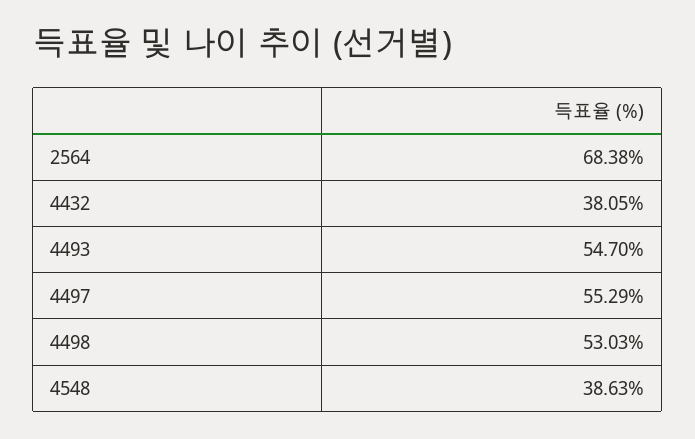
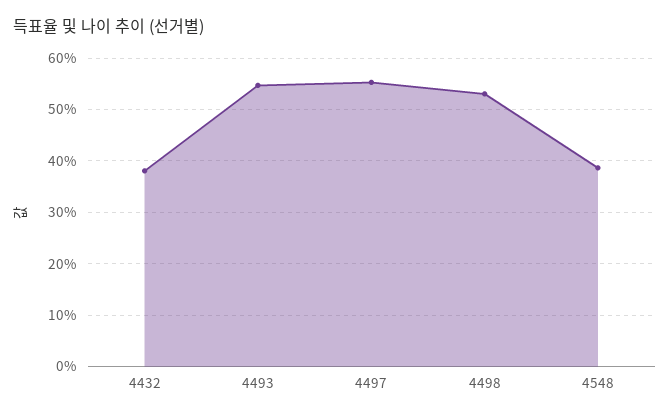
2564: 68.38 -> none

